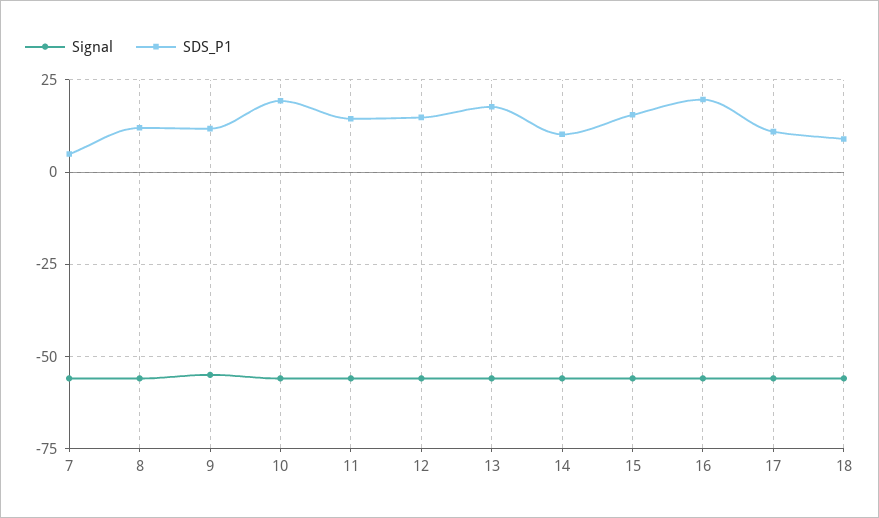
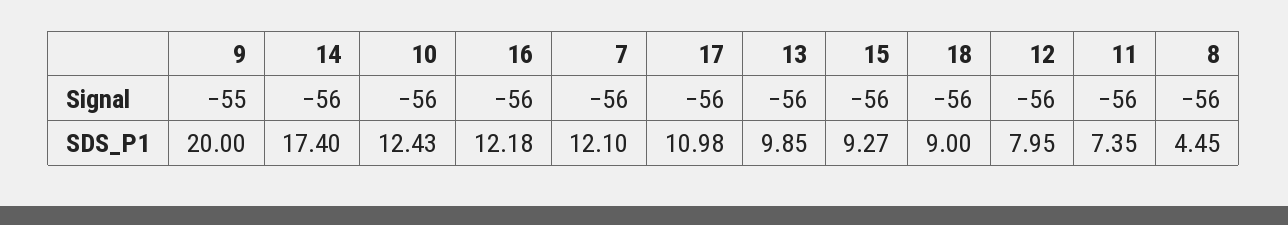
SDS_P1, 7: 5 -> 12.1
SDS_P1, 8: 12.5 -> 4.45
SDS_P1, 9: 12.5 -> 20
SDS_P1, 10: 20 -> 12.43
SDS_P1, 11: 15 -> 7.35
SDS_P1, 12: 15 -> 7.95
SDS_P1, 13: 17.5 -> 9.85
SDS_P1, 14: 10 -> 17.4
SDS_P1, 15: 15 -> 9.27
SDS_P1, 16: 20 -> 12.18

